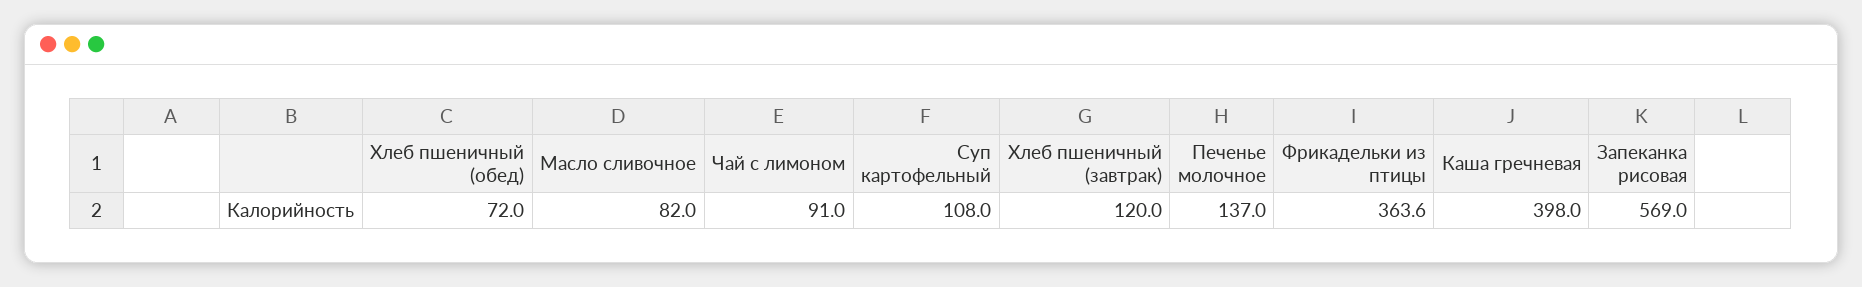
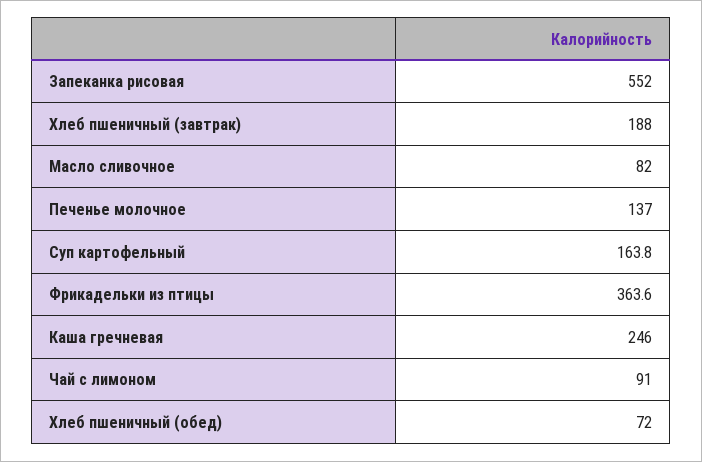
Суп картофельный: 108 -> 163.8
Хлеб пшеничный (завтрак): 120 -> 188
Каша гречневая: 398 -> 246
Запеканка рисовая: 569 -> 552

